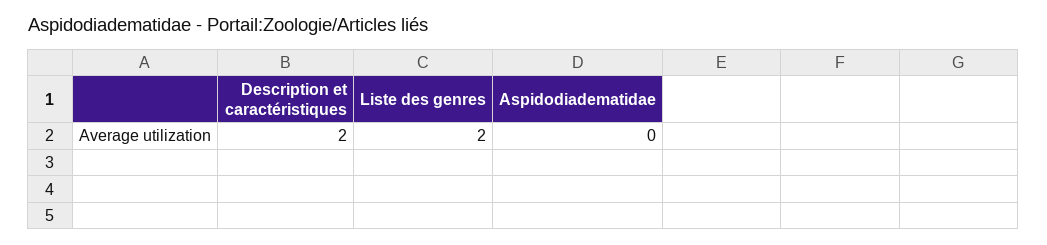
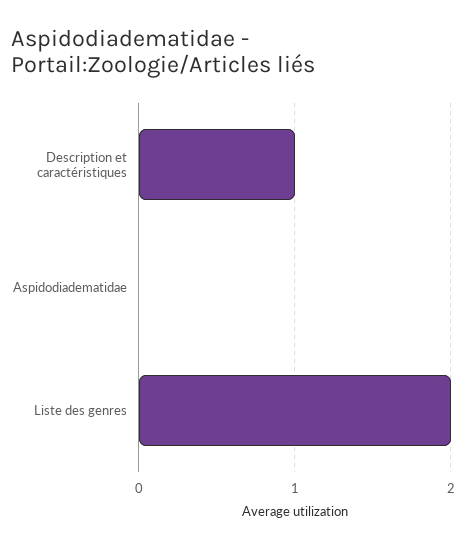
Description et caractéristiques: 2 -> 1

